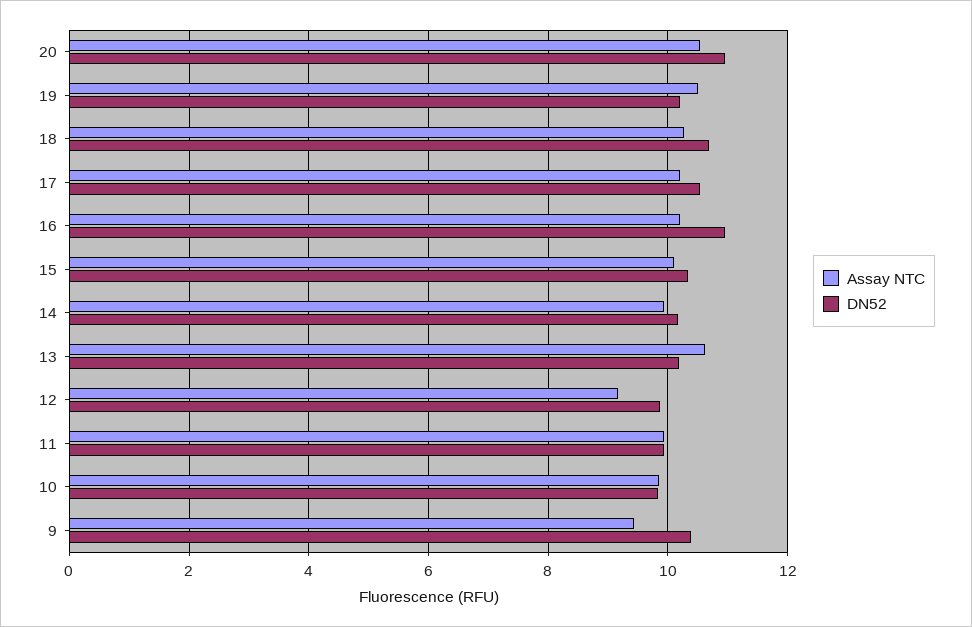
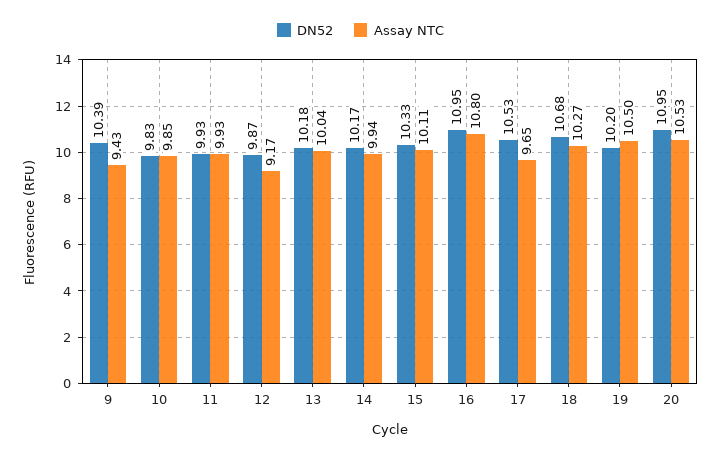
Assay NTC, 17: 10.2 -> 9.65
Assay NTC, 16: 10.2 -> 10.8
Assay NTC, 13: 10.6 -> 10.04

